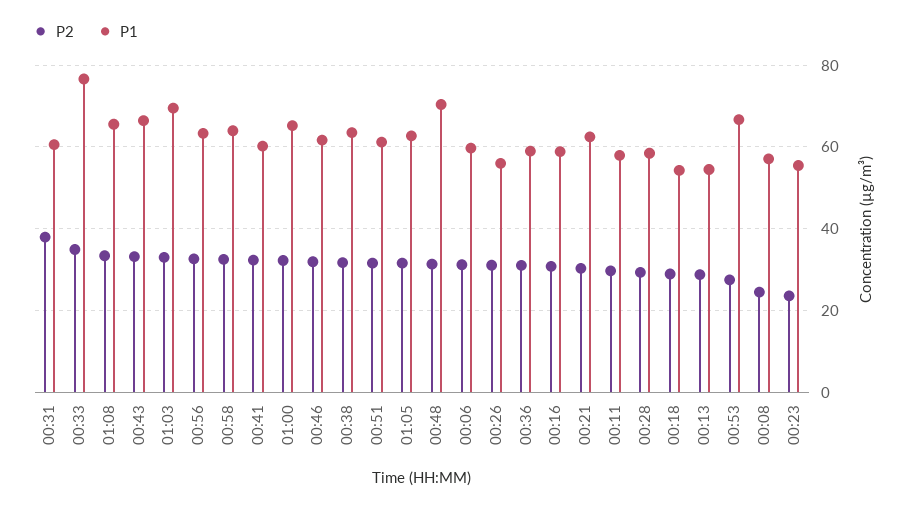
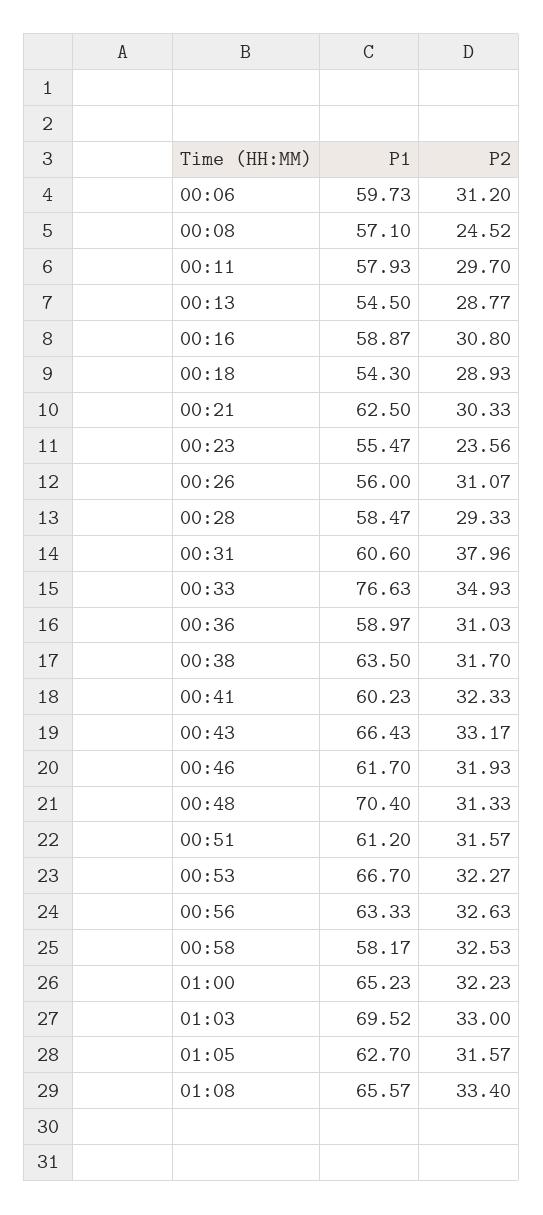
P1, 00:58: 64 -> 58.17
P2, 00:53: 28 -> 32.27

